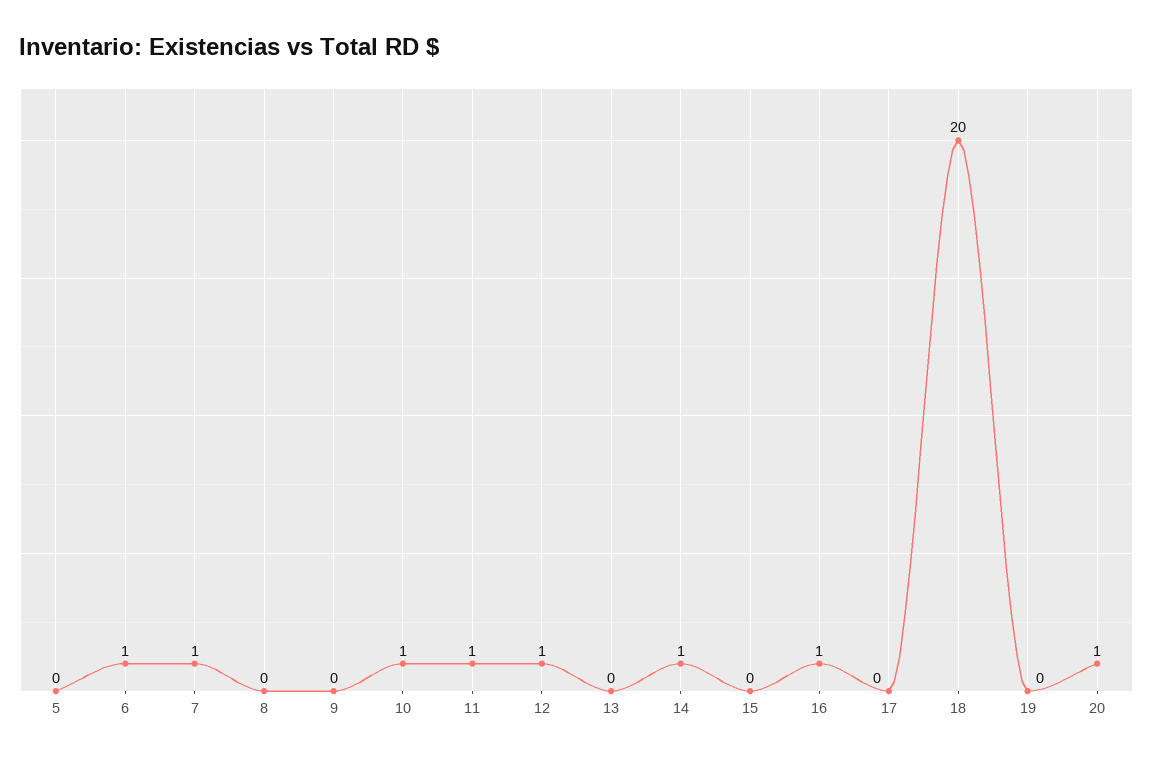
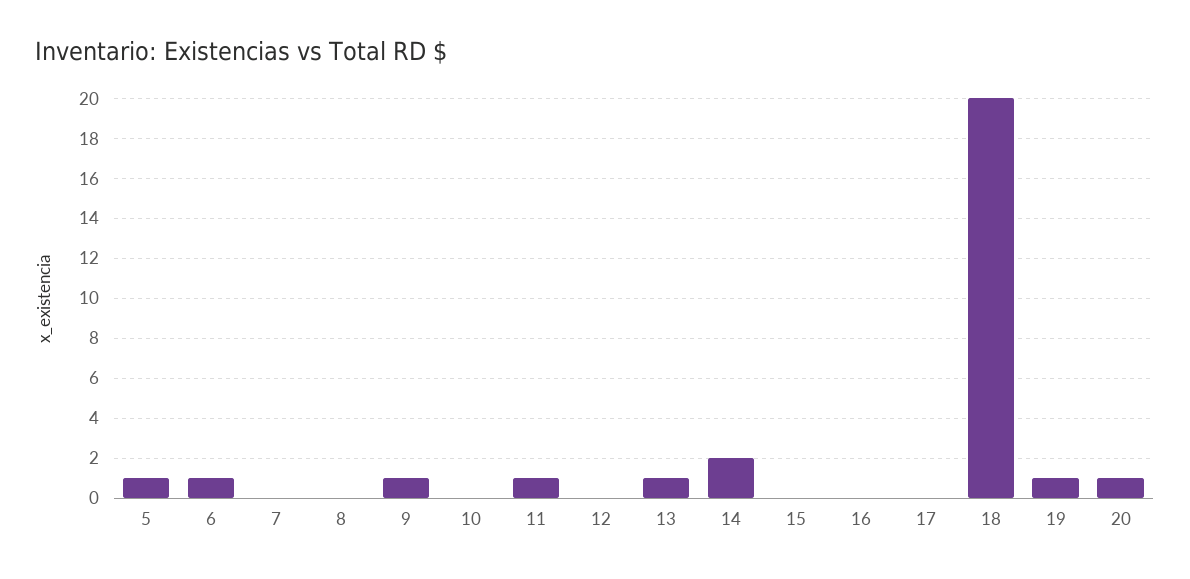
5: 0 -> 1
7: 1 -> 0
9: 0 -> 1
10: 1 -> 0
12: 1 -> 0
13: 0 -> 1
14: 1 -> 2
16: 1 -> 0
19: 0 -> 1

